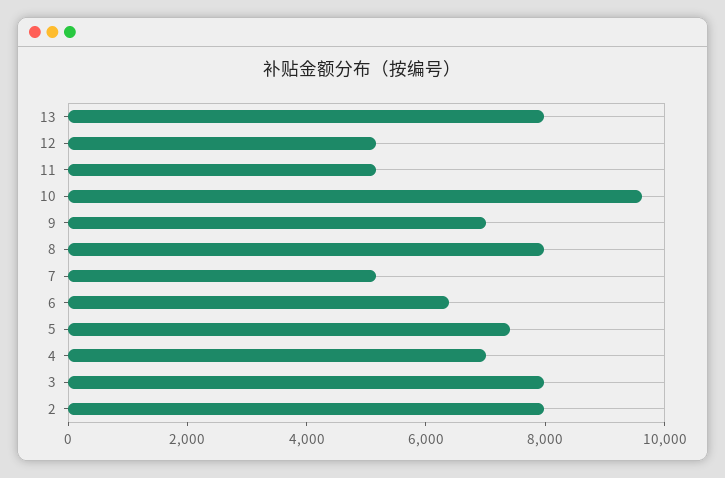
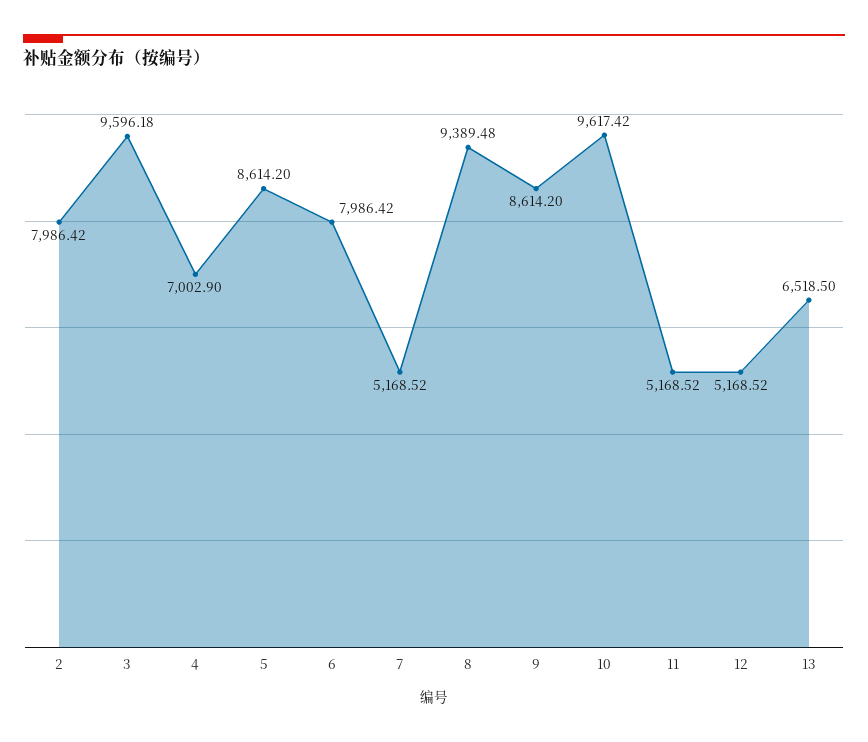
13: 8000 -> 6518.5
9: 7000 -> 8614.2
8: 8000 -> 9389.48
6: 6500 -> 7986.42
5: 7500 -> 8614.2
3: 8000 -> 9596.18

